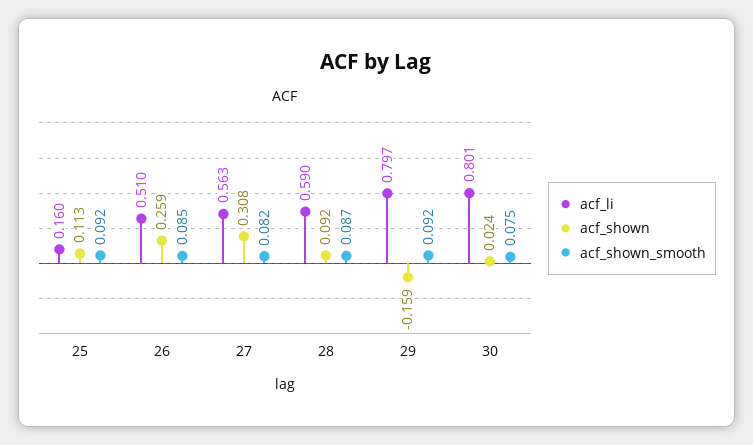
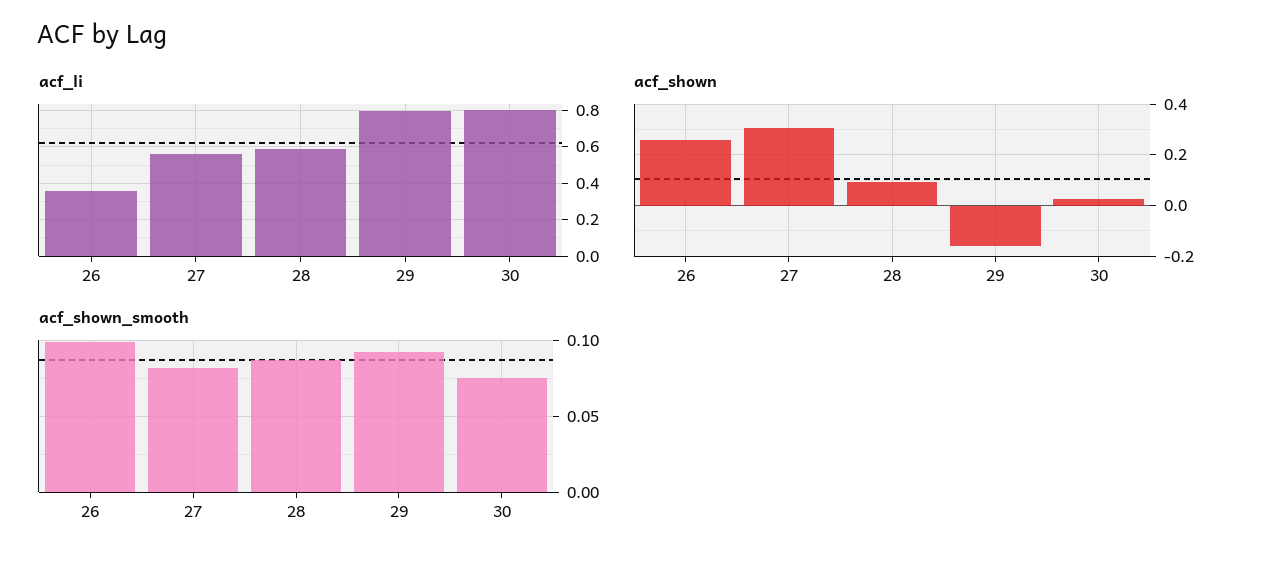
acf_li, 25: 0.16 -> none
acf_shown, 25: 0.113 -> none
acf_shown_smooth, 25: 0.092 -> none
acf_li, 26: 0.51 -> 0.35
acf_shown_smooth, 26: 0.085 -> 0.1

